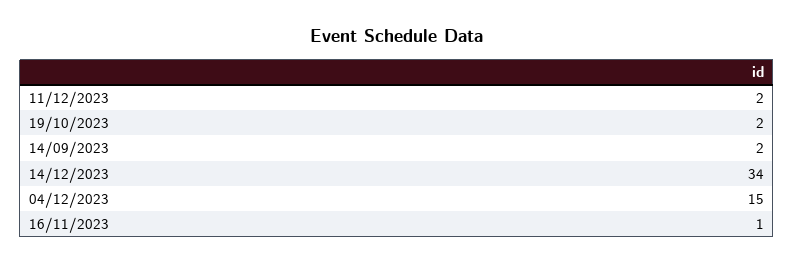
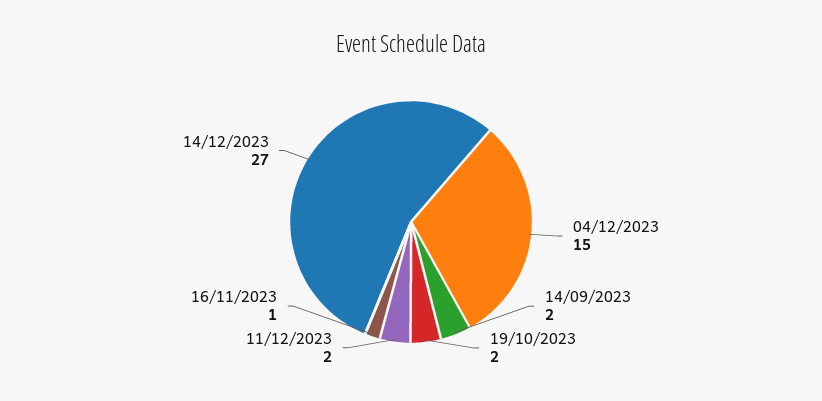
14/12/2023: 34 -> 27

